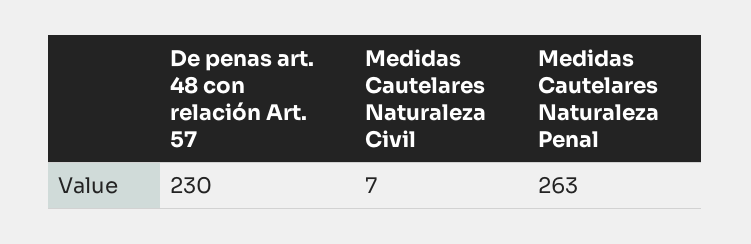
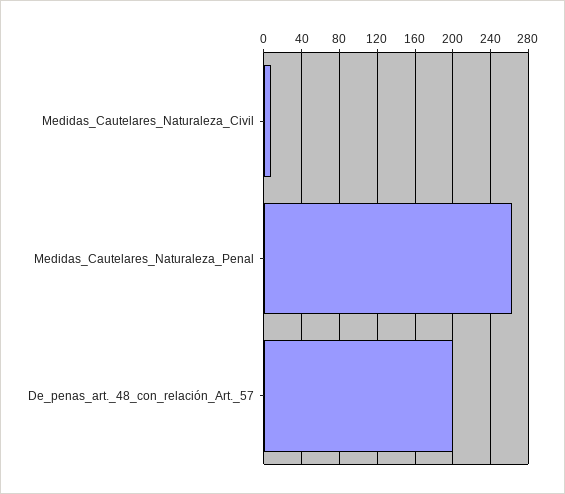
De penas art. 48 con relación Art. 57: 230 -> 200

